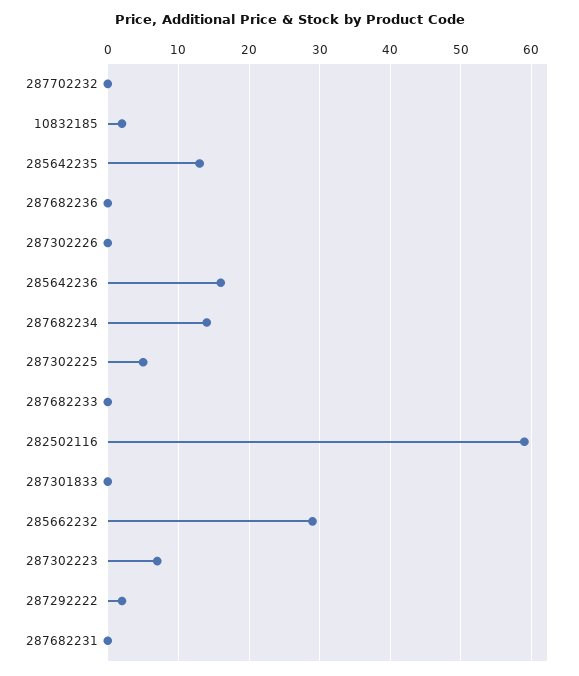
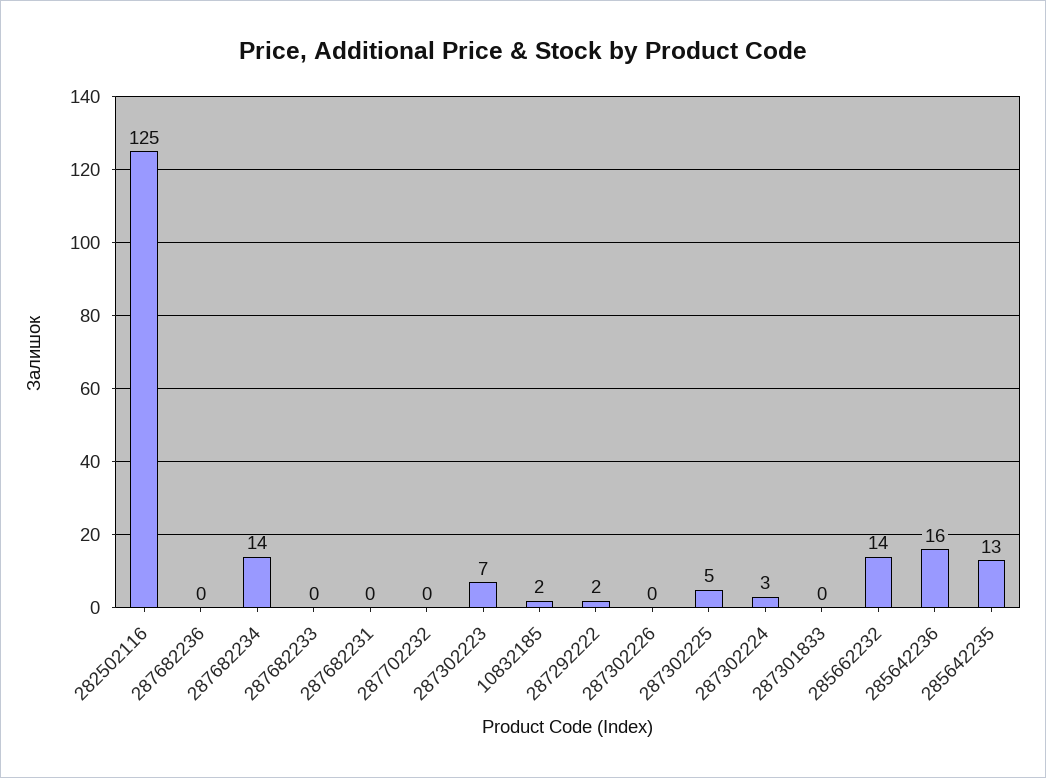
282502116: 59 -> 125
285662232: 29 -> 14
287302224: none -> 3

